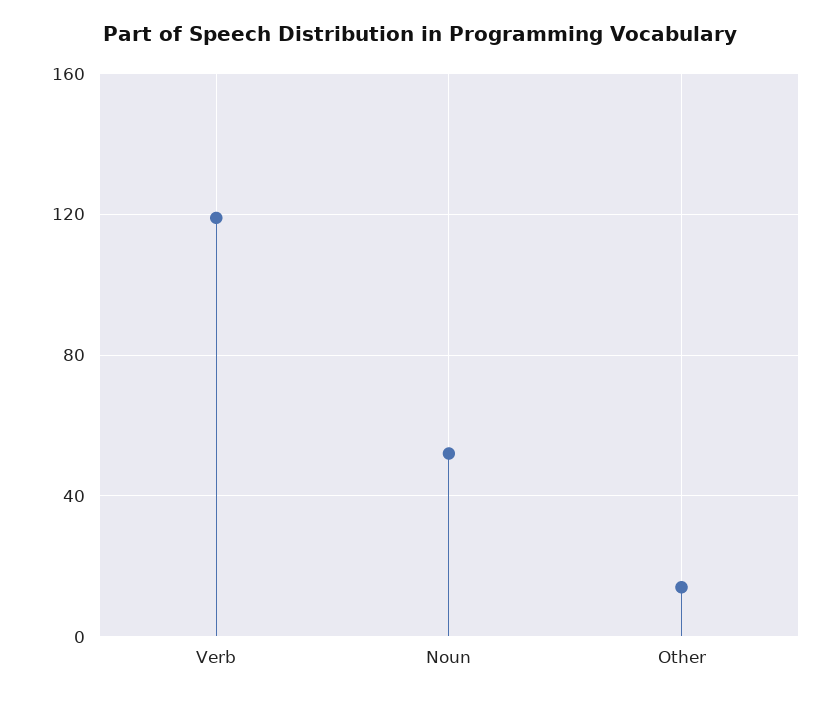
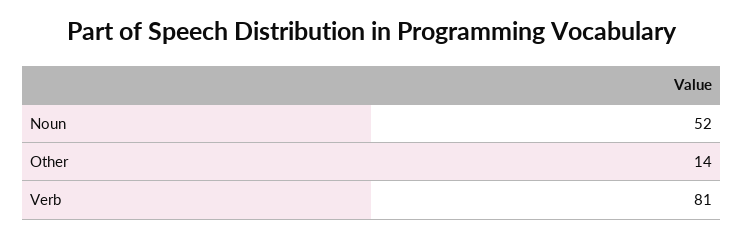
Verb: 120 -> 81

